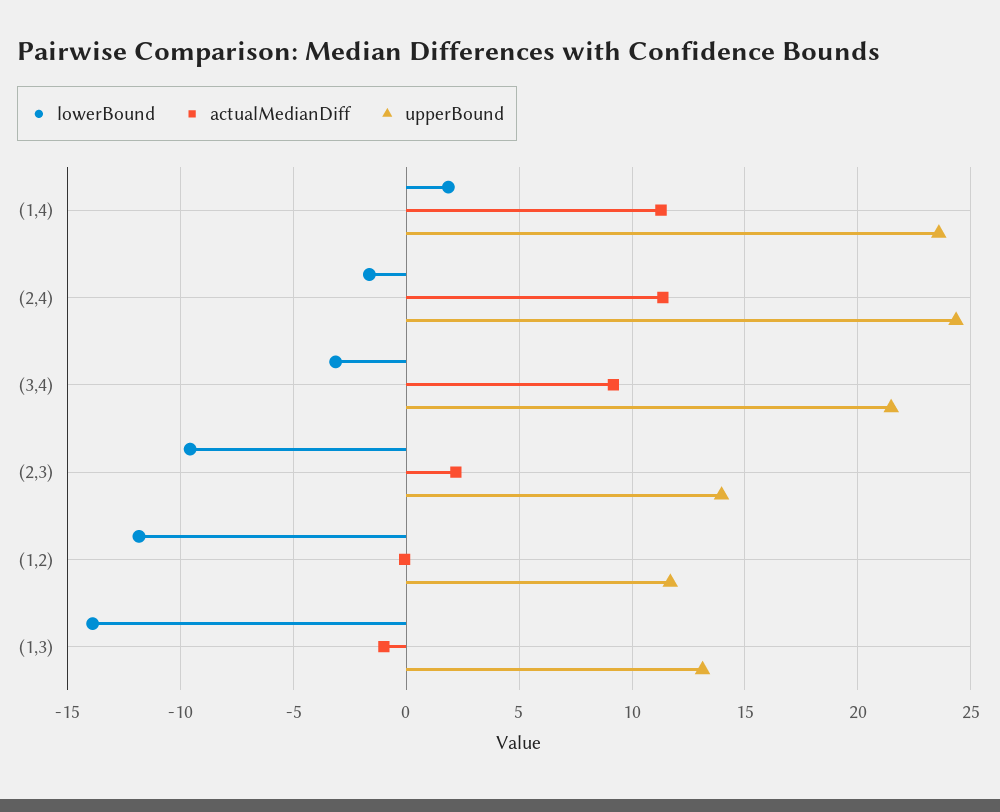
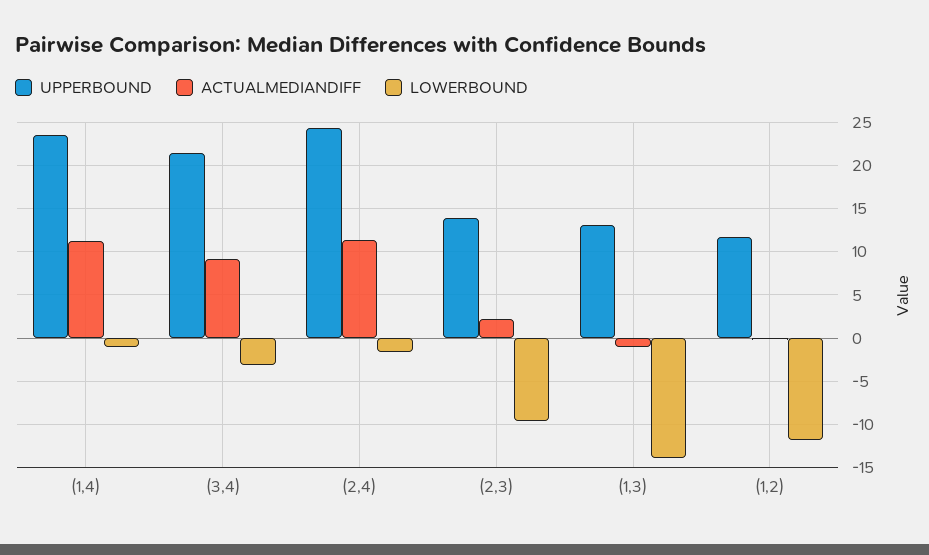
lowerBound, (1,4): 2 -> -1

